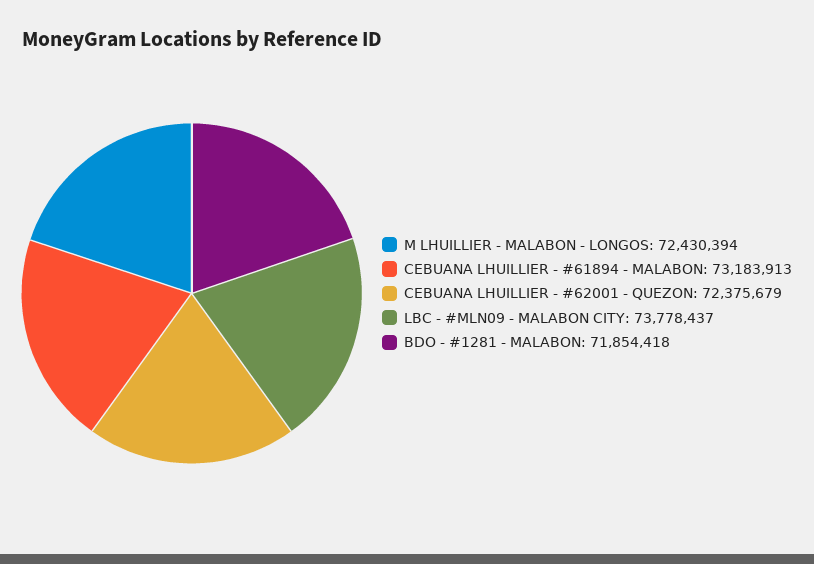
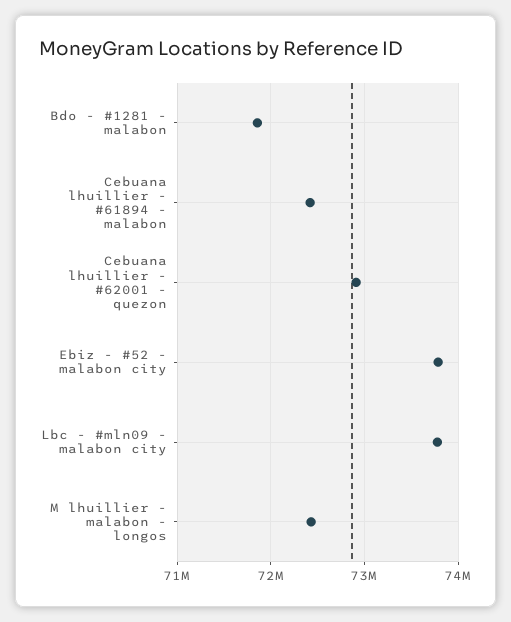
CEBUANA LHUILLIER - #61894 - MALABON: 73183913 -> 72400000
CEBUANA LHUILLIER - #62001 - QUEZON: 72375679 -> 72900000
Ebiz - #52 - malabon city: none -> 73800000

